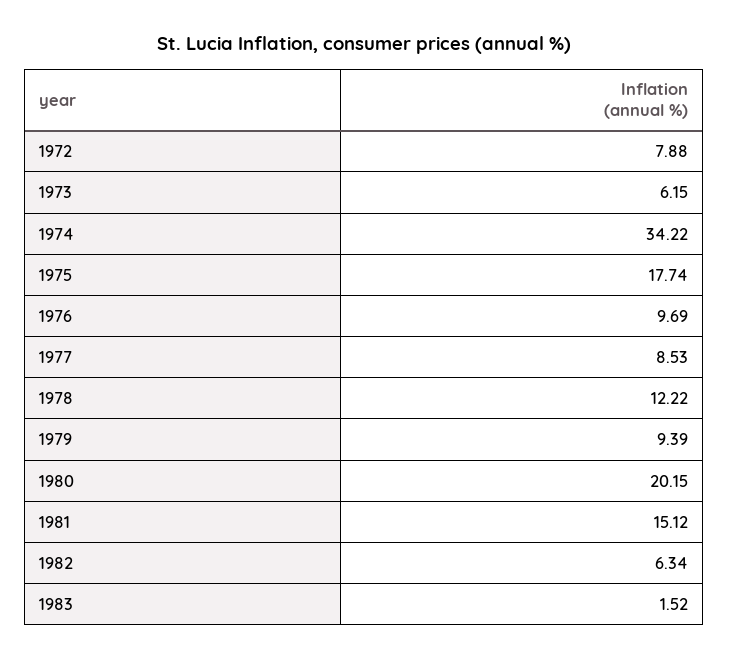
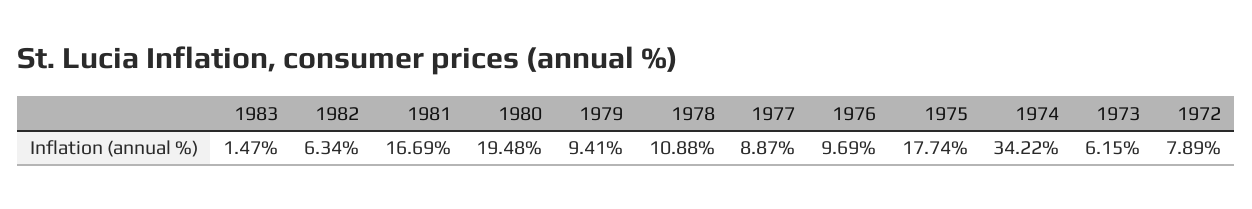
1972: 7.88 -> 7.89
1977: 8.53 -> 8.87
1978: 12.22 -> 10.88
1979: 9.39 -> 9.41
1980: 20.15 -> 19.48
1981: 15.12 -> 16.69
1983: 1.52 -> 1.47

